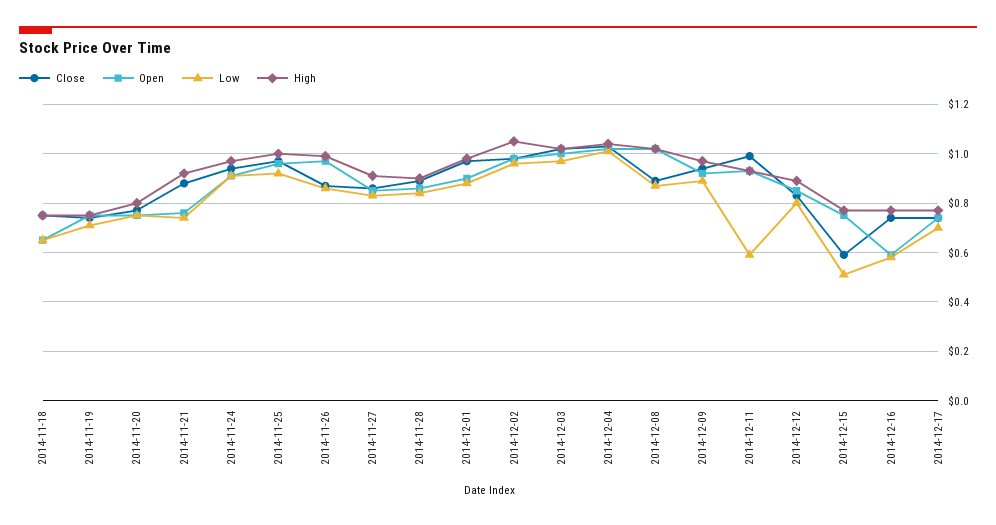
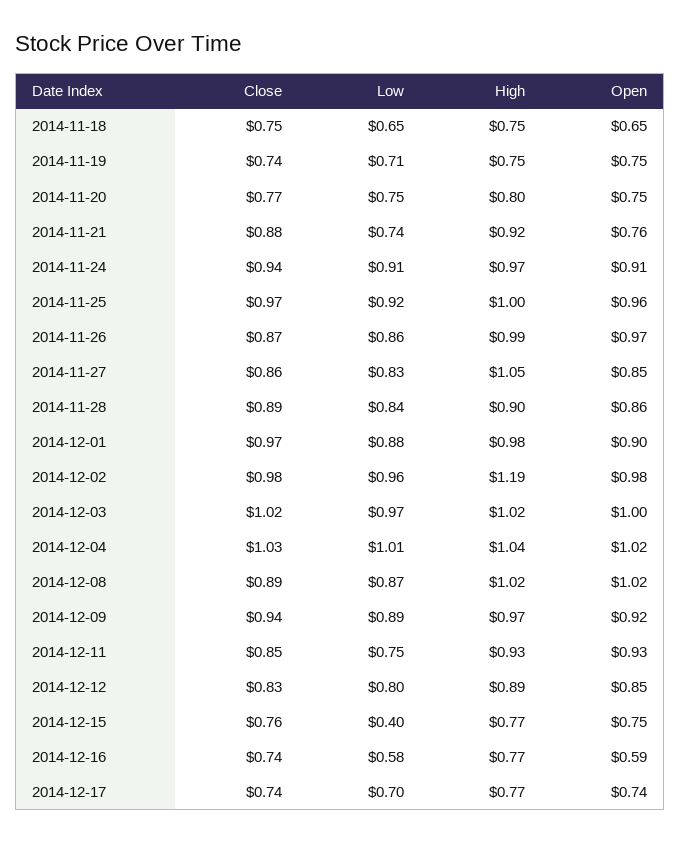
High, 2014-11-27: 0.9 -> 1.05
High, 2014-12-02: 1.05 -> 1.19
Close, 2014-12-11: 1 -> 0.85
Low, 2014-12-11: 0.6 -> 0.75
Close, 2014-12-15: 0.6 -> 0.76
Low, 2014-12-15: 0.5 -> 0.4

